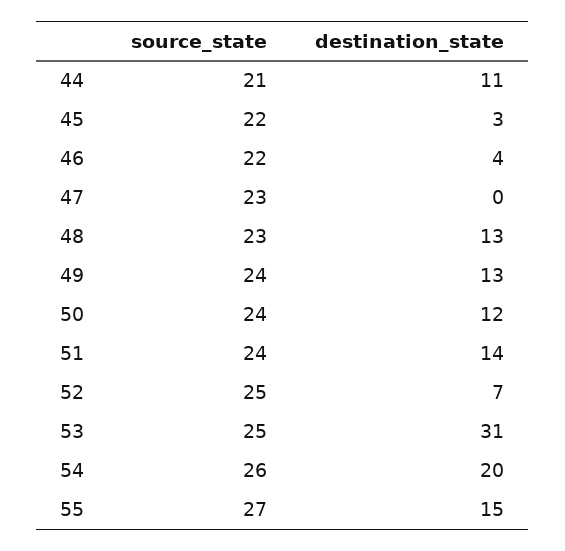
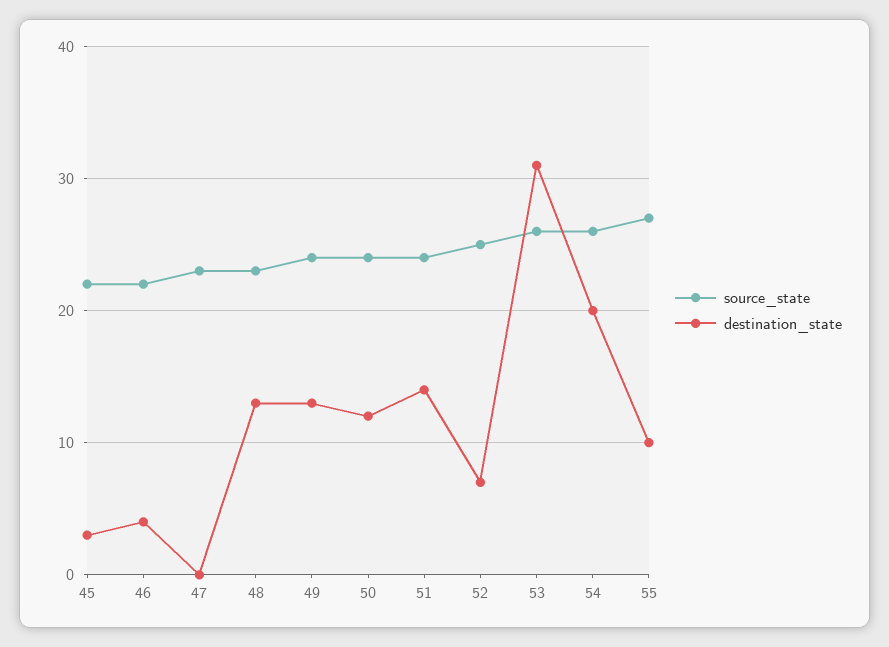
source_state, 44: 21 -> none
destination_state, 44: 11 -> none
source_state, 53: 25 -> 26
destination_state, 55: 15 -> 10

